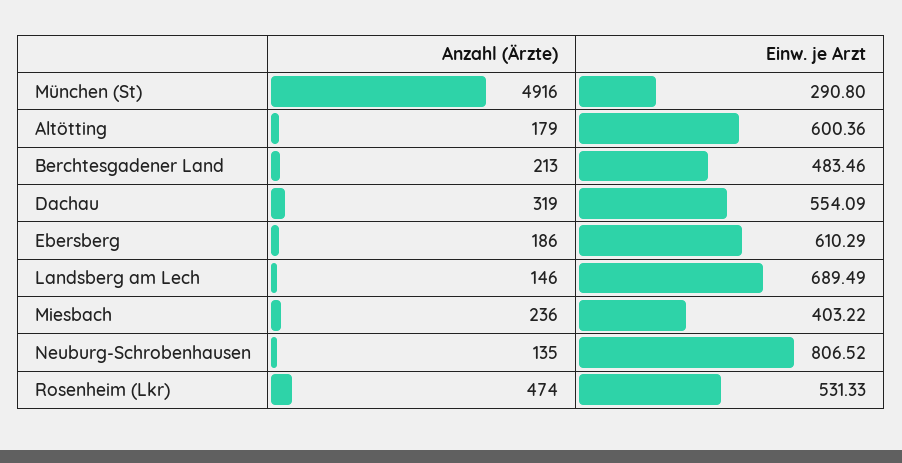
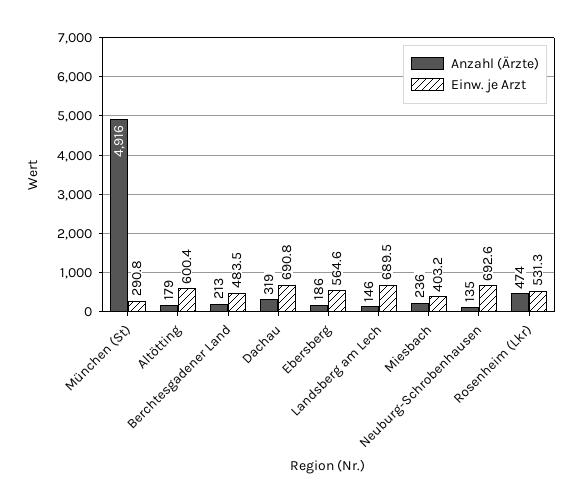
Einw. je Arzt, Dachau: 554.09 -> 690.8
Einw. je Arzt, Ebersberg: 610.29 -> 564.6
Einw. je Arzt, Neuburg-Schrobenhausen: 806.52 -> 692.6

